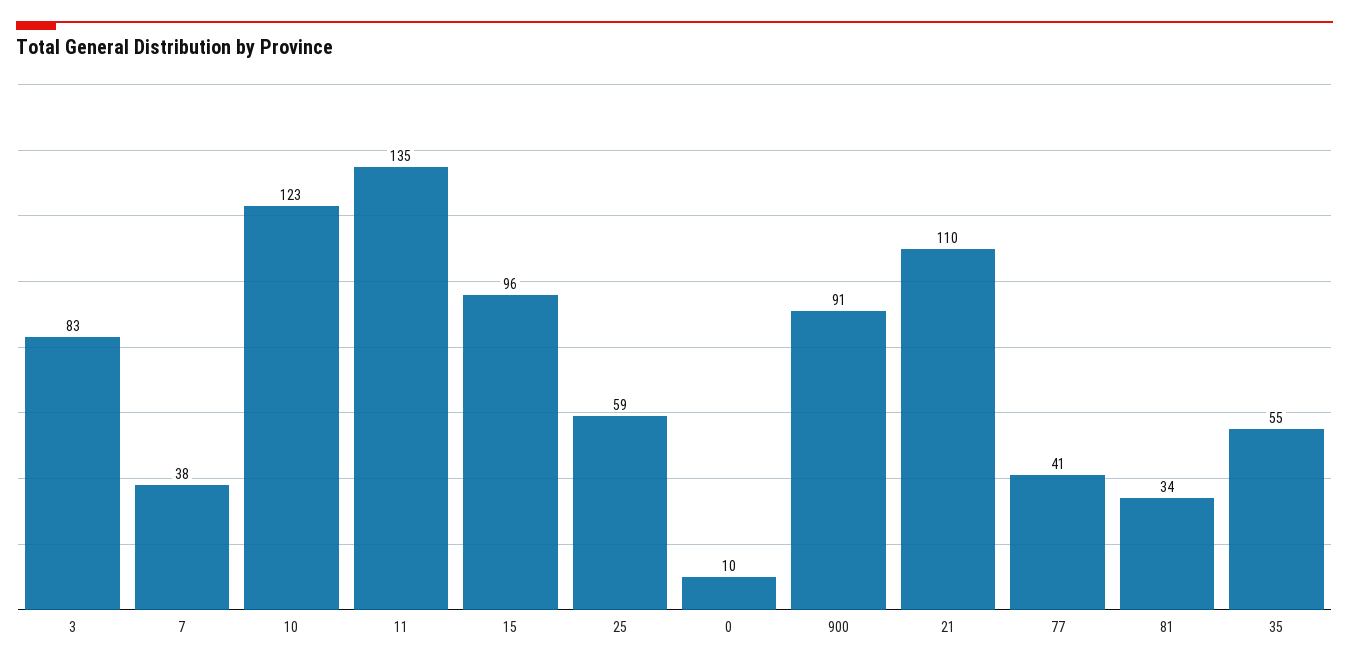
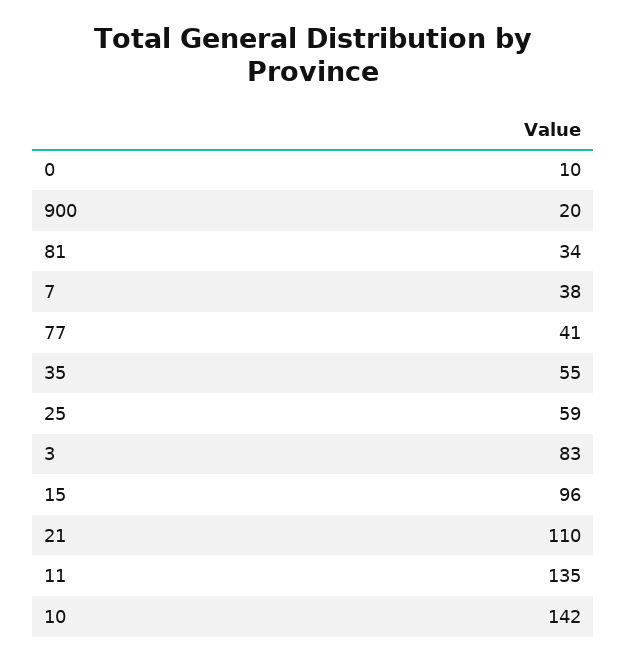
10: 123 -> 142
900: 91 -> 20

